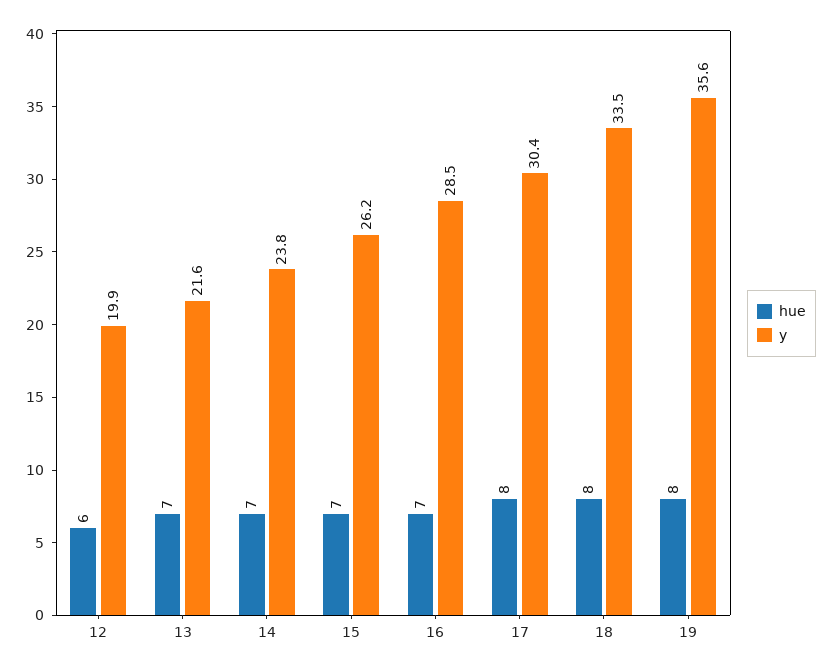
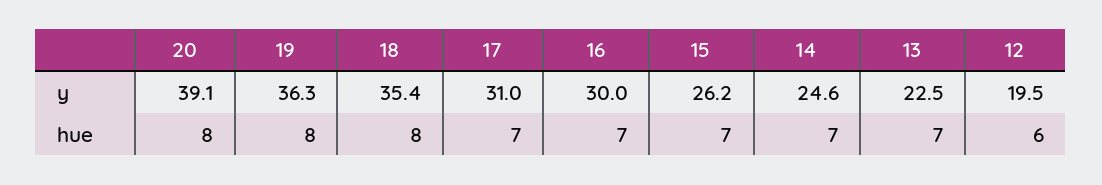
y, 12: 19.9 -> 19.5
y, 13: 21.6 -> 22.5
y, 14: 23.8 -> 24.6
y, 16: 28.5 -> 30
hue, 17: 8 -> 7
y, 17: 30.4 -> 31
y, 18: 33.5 -> 35.4
y, 19: 35.6 -> 36.3
y, 20: none -> 39.1
hue, 20: none -> 8

